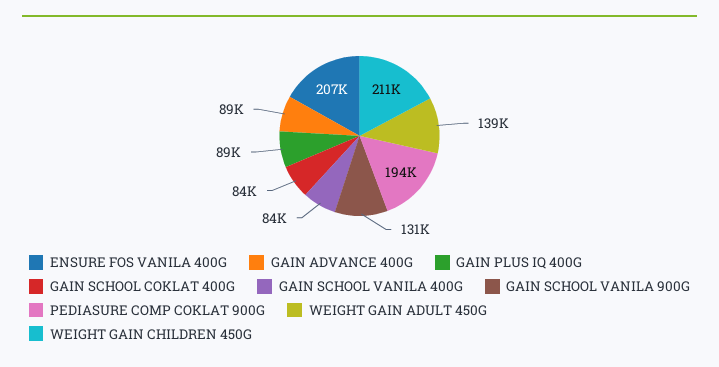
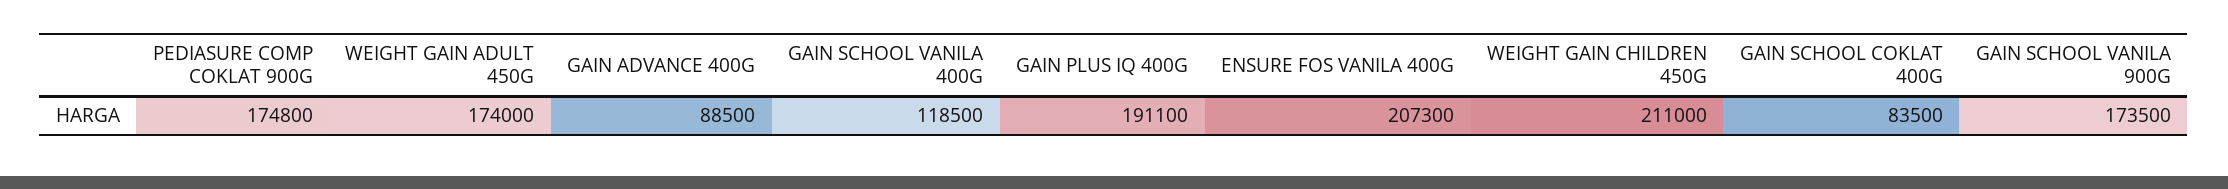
GAIN PLUS IQ 400G: 89000 -> 191100
GAIN SCHOOL VANILA 400G: 84000 -> 118500
GAIN SCHOOL VANILA 900G: 131000 -> 173500
PEDIASURE COMP COKLAT 900G: 194000 -> 174800
WEIGHT GAIN ADULT 450G: 139000 -> 174000

